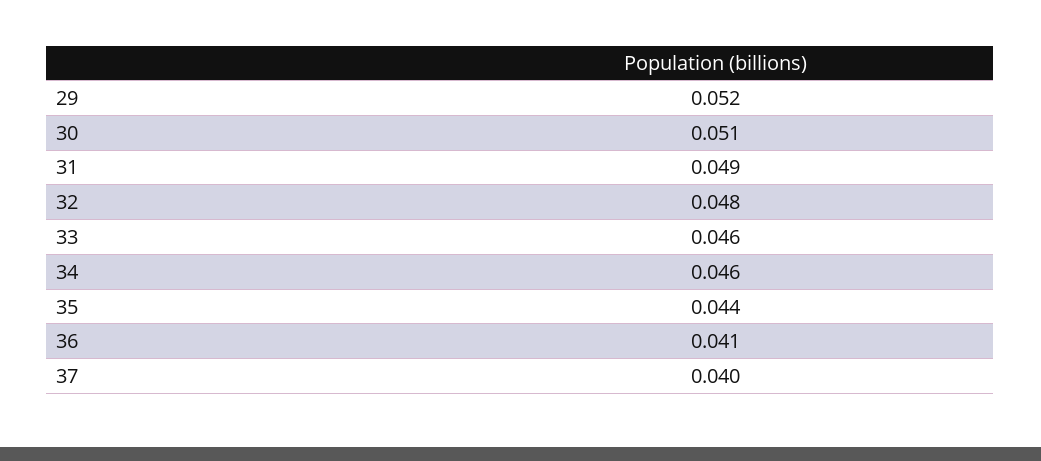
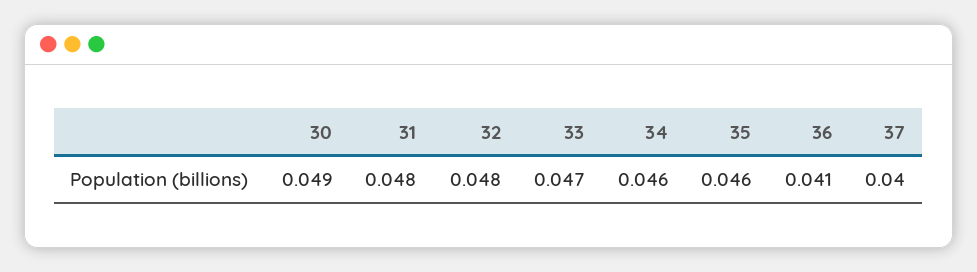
29: 0.052 -> none
30: 0.051 -> 0.049
31: 0.049 -> 0.048
33: 0.046 -> 0.047
35: 0.044 -> 0.046

